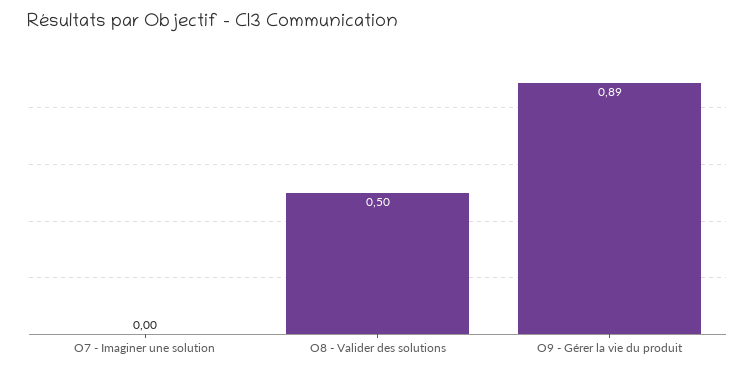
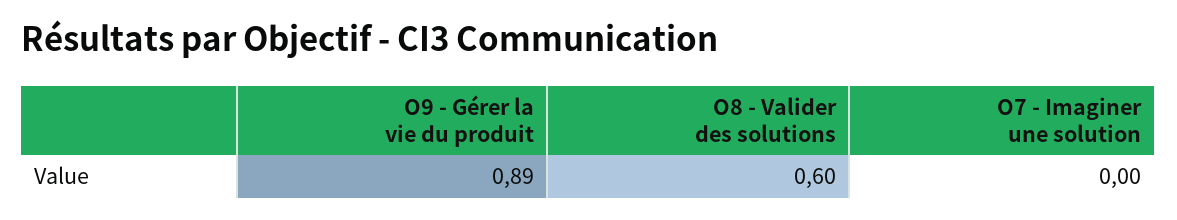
O8 - Valider des solutions: 0.5 -> 0.6

